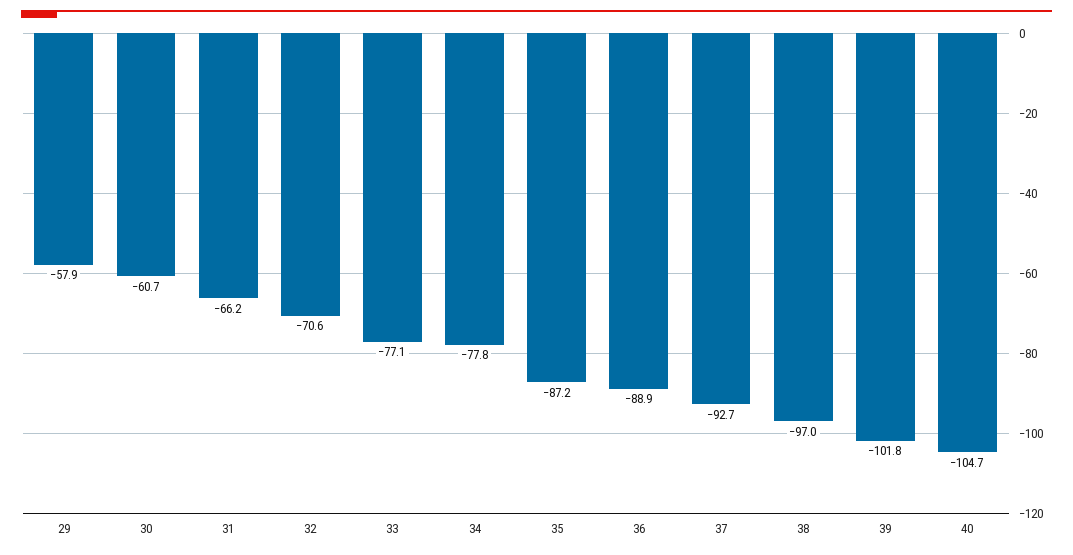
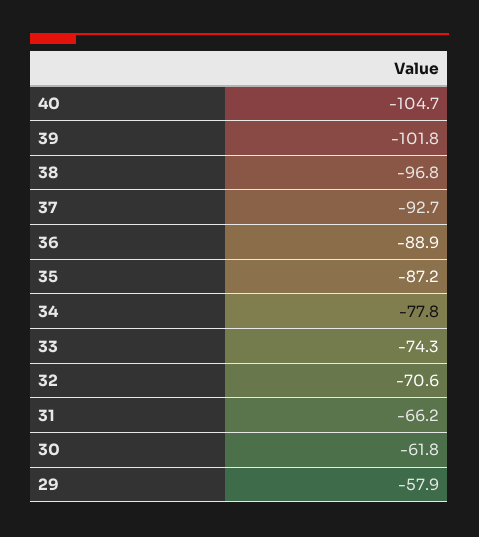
30: -60.7 -> -61.8
33: -77.1 -> -74.3
38: -97 -> -96.8

